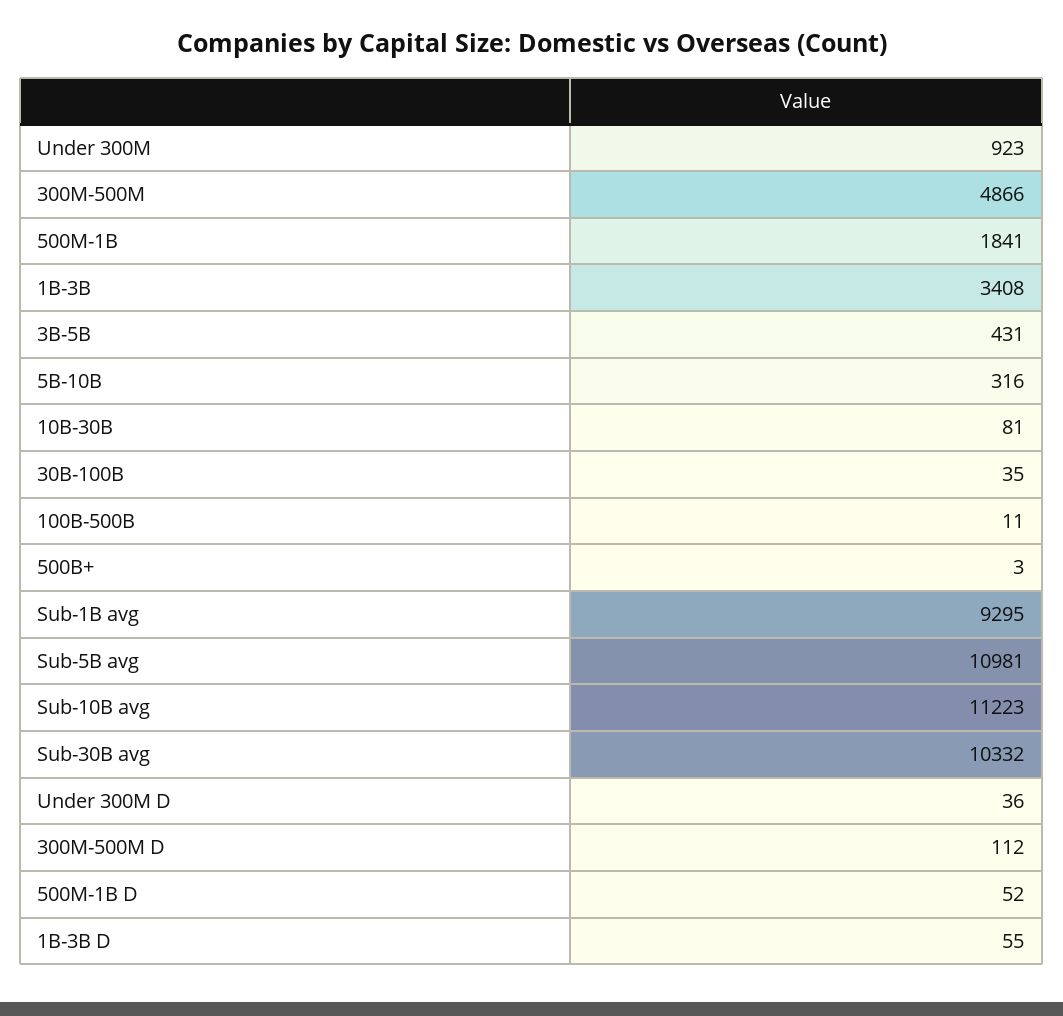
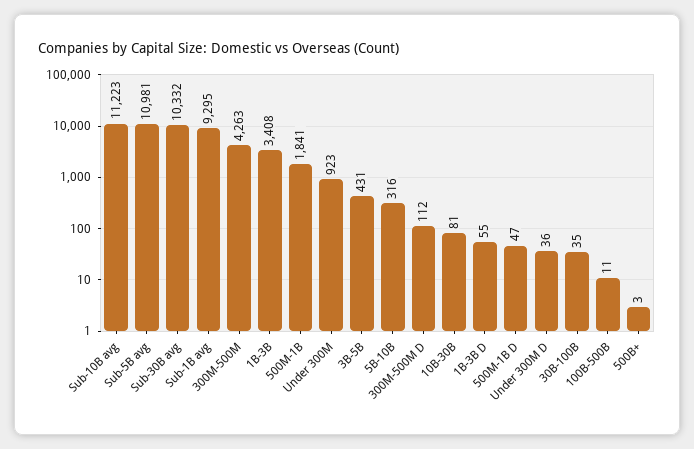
300M-500M: 4866 -> 4263
500M-1B D: 52 -> 47

